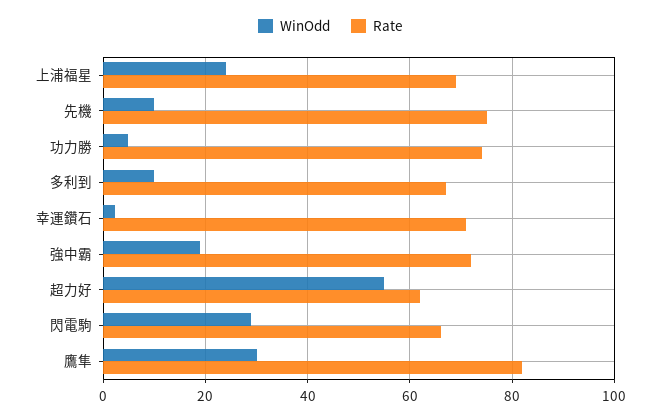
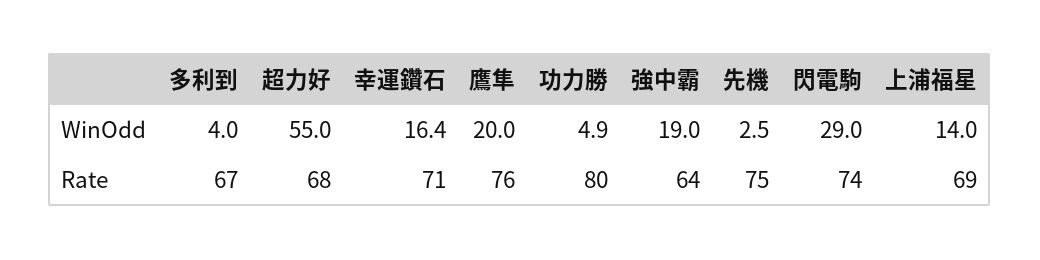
WinOdd, 上浦福星: 24 -> 14
WinOdd, 先機: 10 -> 2.5
Rate, 功力勝: 74 -> 80
WinOdd, 多利到: 10 -> 4
WinOdd, 幸運鑽石: 2 -> 16.4
Rate, 強中霸: 72 -> 64
Rate, 超力好: 62 -> 68
Rate, 閃電駒: 66 -> 74
WinOdd, 鷹隼: 30 -> 20
Rate, 鷹隼: 82 -> 76

